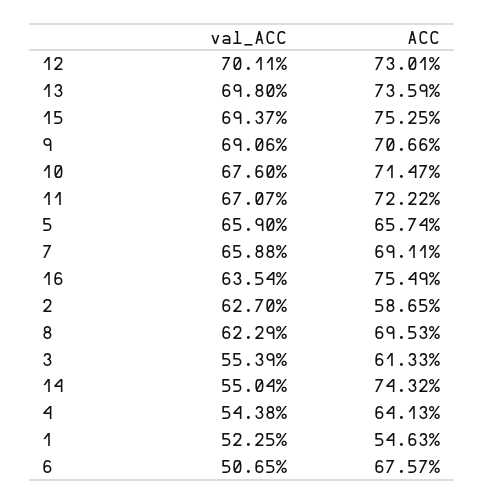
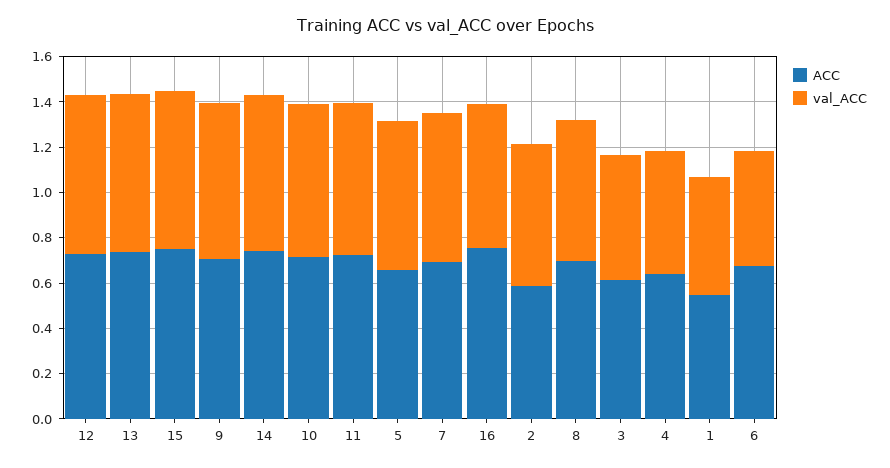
val_ACC, 14: 0.5504 -> 0.7

